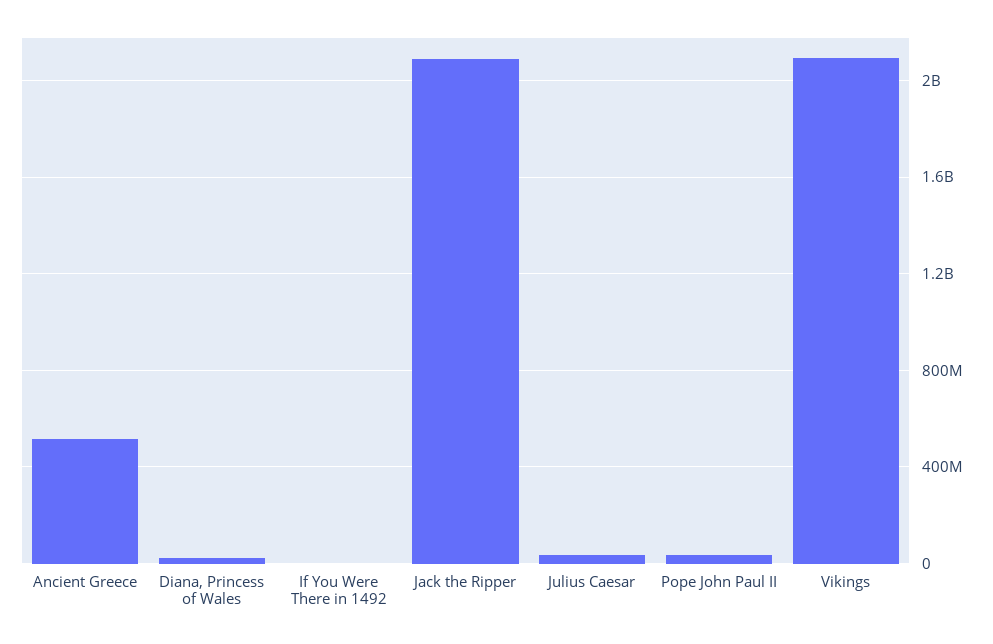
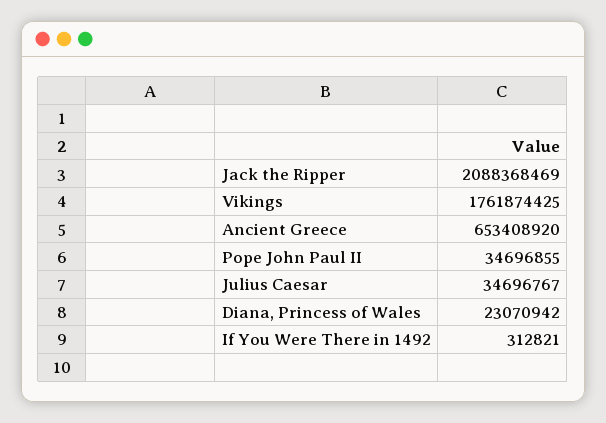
Ancient Greece: 500000000 -> 653408920
Vikings: 2100000000 -> 1761874425

